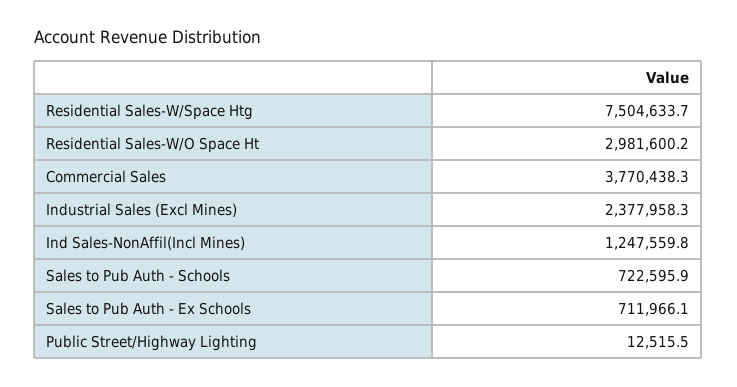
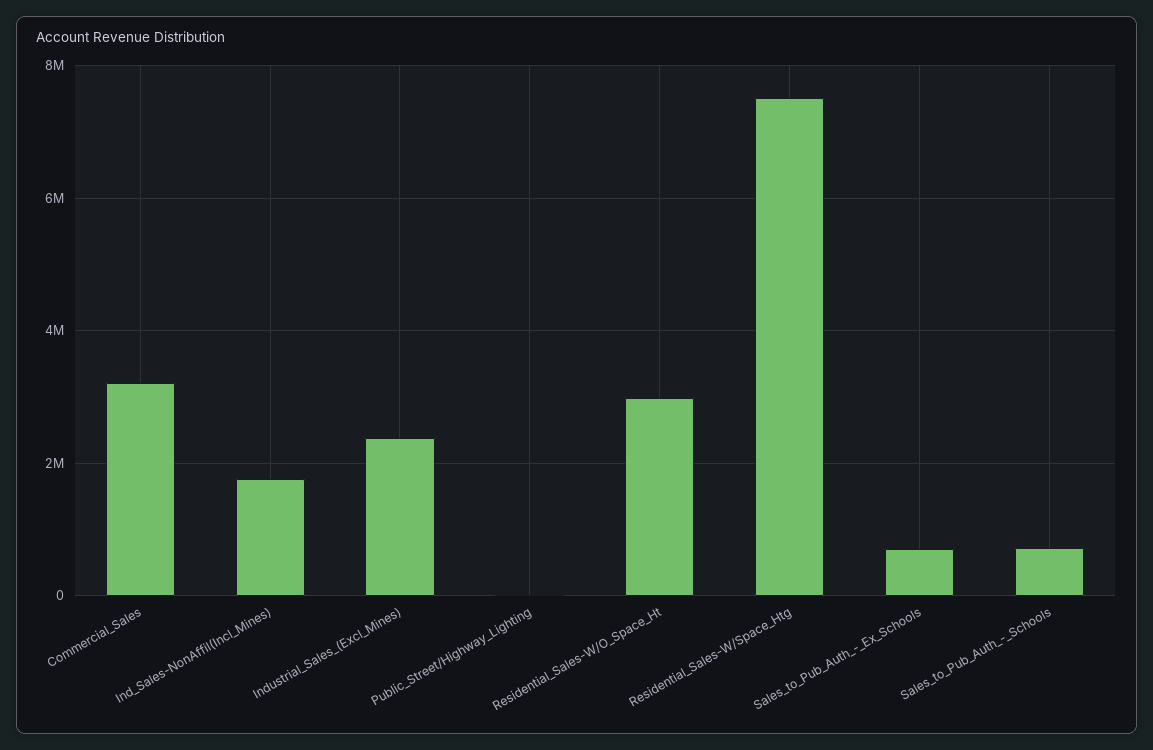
Commercial Sales: 3770438.3 -> 3200000
Ind Sales-NonAffil(Incl Mines): 1247559.8 -> 1800000

